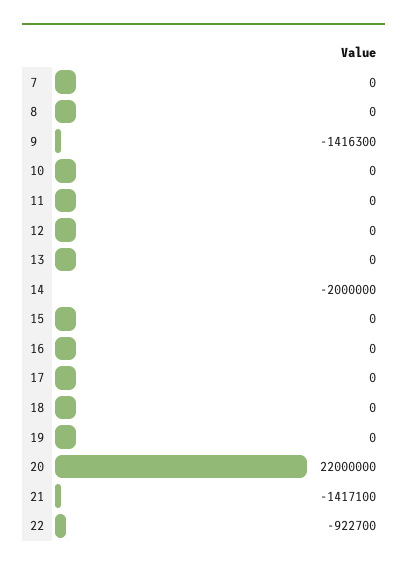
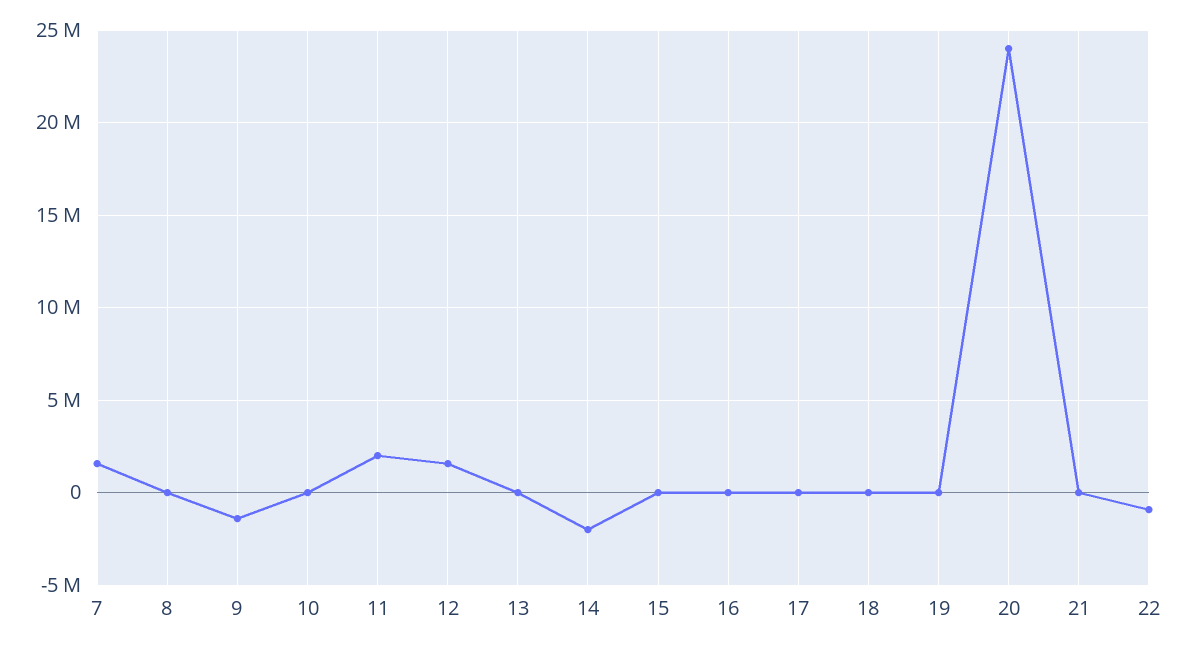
7: 0 -> 1500000
11: 0 -> 2000000
12: 0 -> 1500000
20: 22000000 -> 24000000
21: -1417100 -> 0

